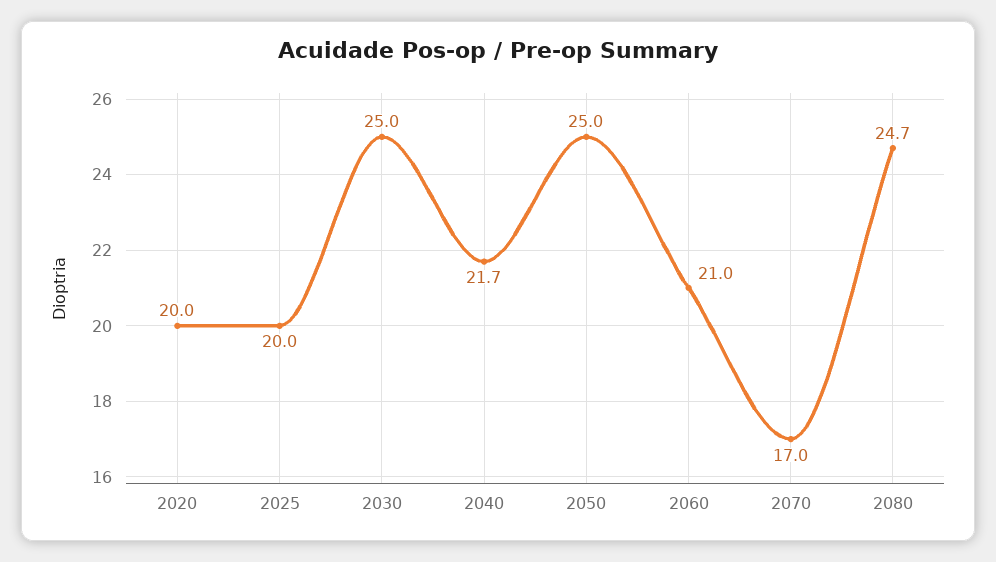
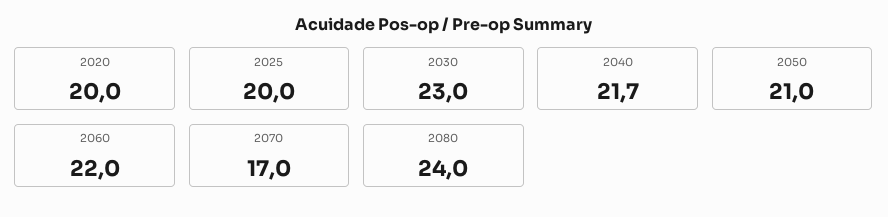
2030: 25 -> 23
2050: 25 -> 21
2060: 21 -> 22
2080: 24.7 -> 24

